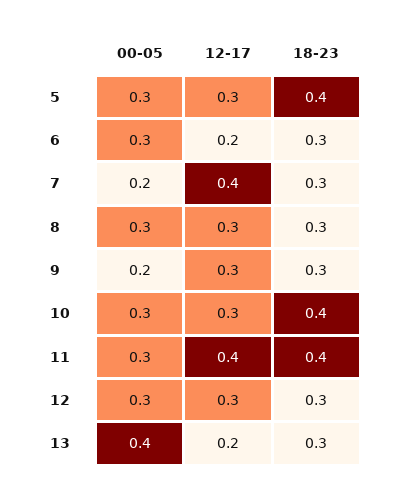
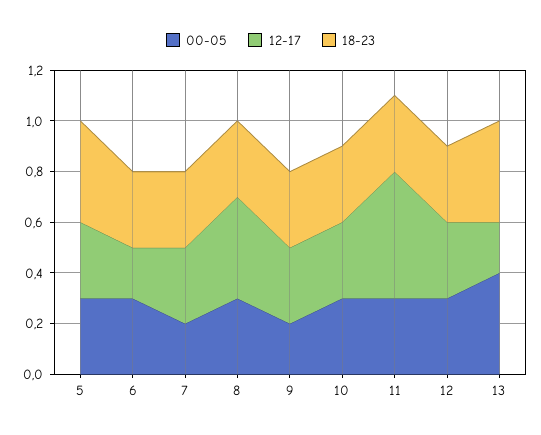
12-17, 7: 0.4 -> 0.3
12-17, 8: 0.3 -> 0.4
18-23, 10: 0.4 -> 0.3
12-17, 11: 0.4 -> 0.5
18-23, 11: 0.4 -> 0.3
18-23, 13: 0.3 -> 0.4

